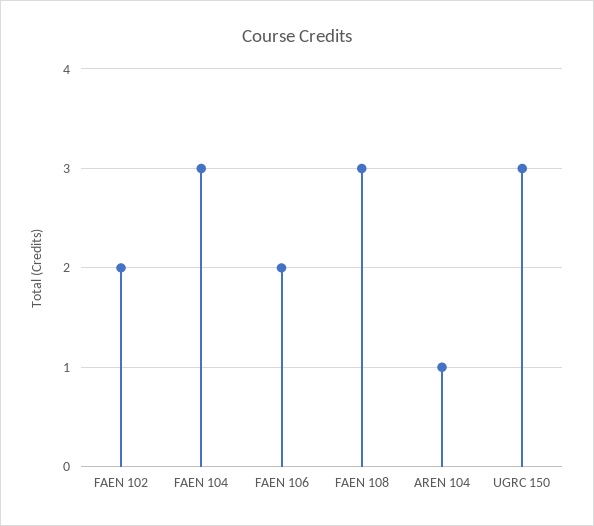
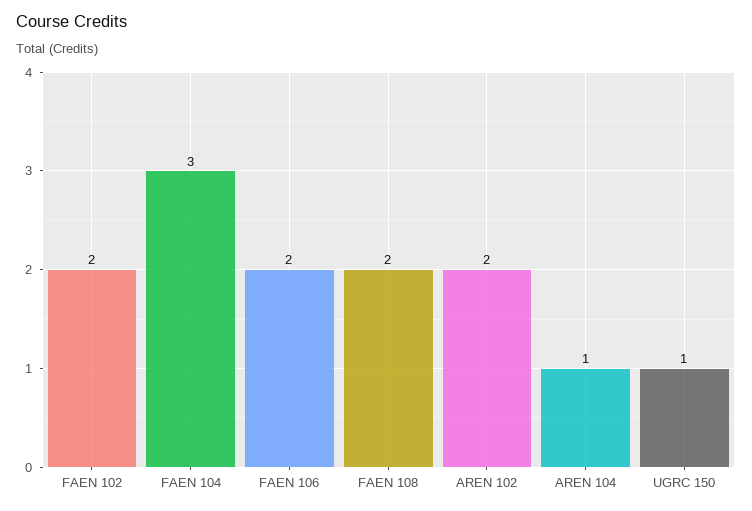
FAEN 108: 3 -> 2
UGRC 150: 3 -> 1
AREN 102: none -> 2

